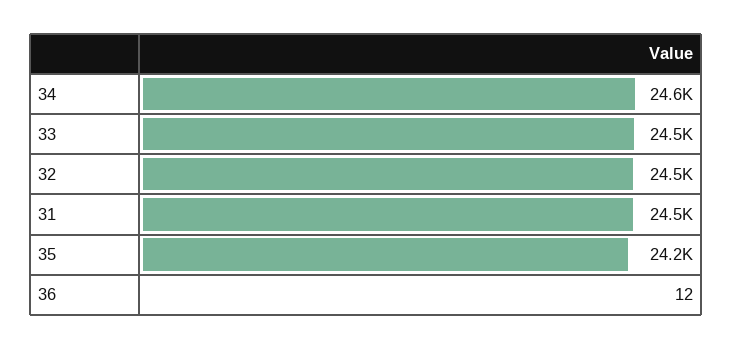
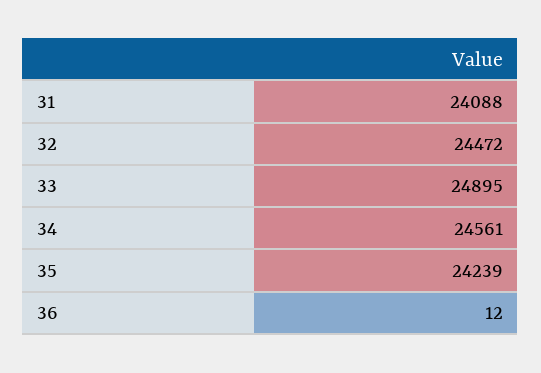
33: 24500 -> 24895
31: 24500 -> 24088

